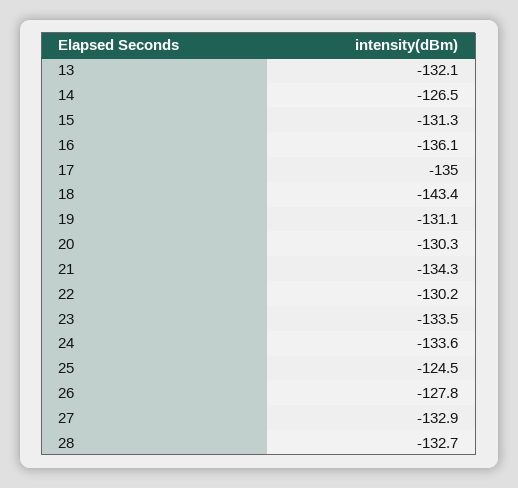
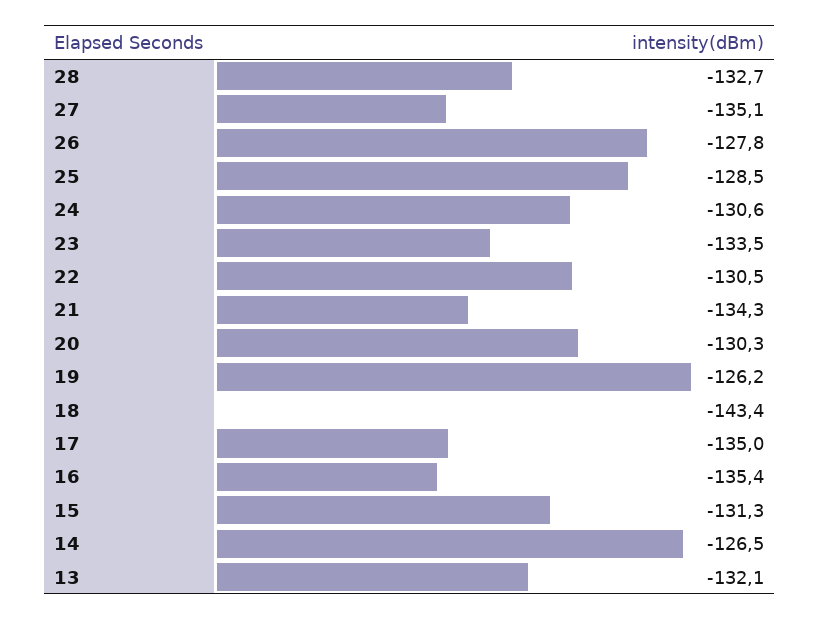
16: -136.1 -> -135.4
19: -131.1 -> -126.2
22: -130.2 -> -130.5
24: -133.6 -> -130.6
25: -124.5 -> -128.5
27: -132.9 -> -135.1

